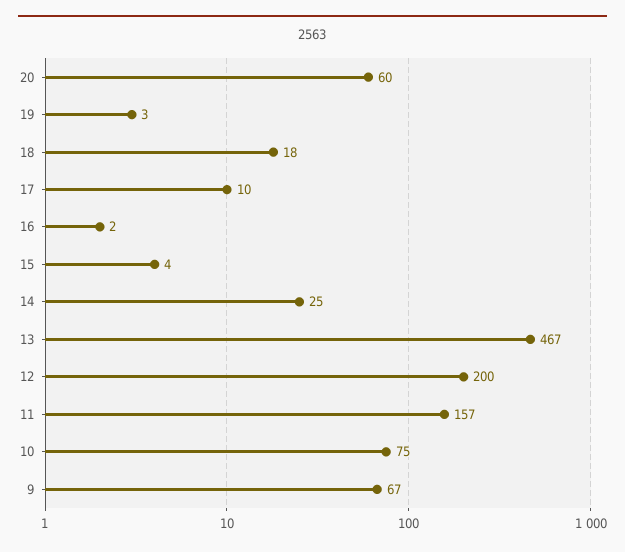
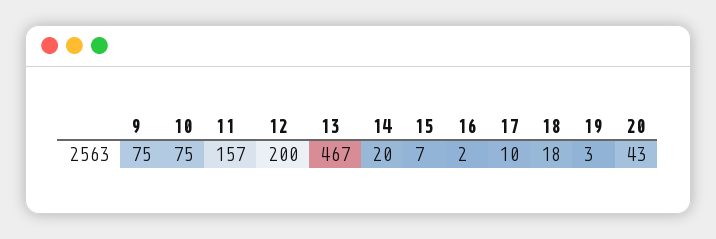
20: 60 -> 43
15: 4 -> 7
14: 25 -> 20
9: 67 -> 75

